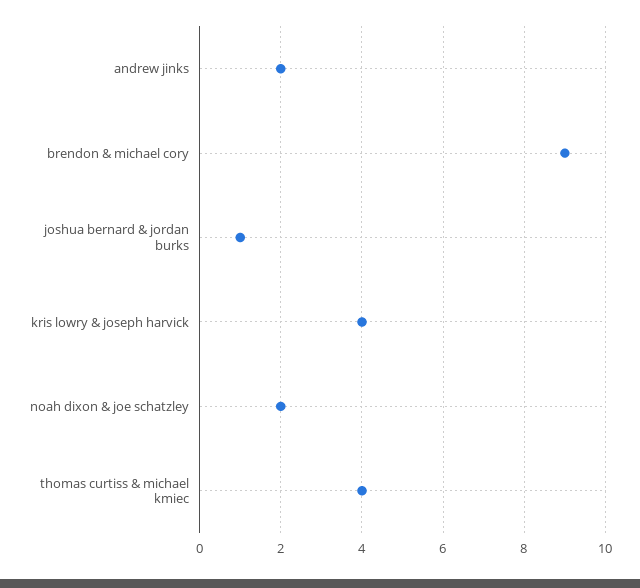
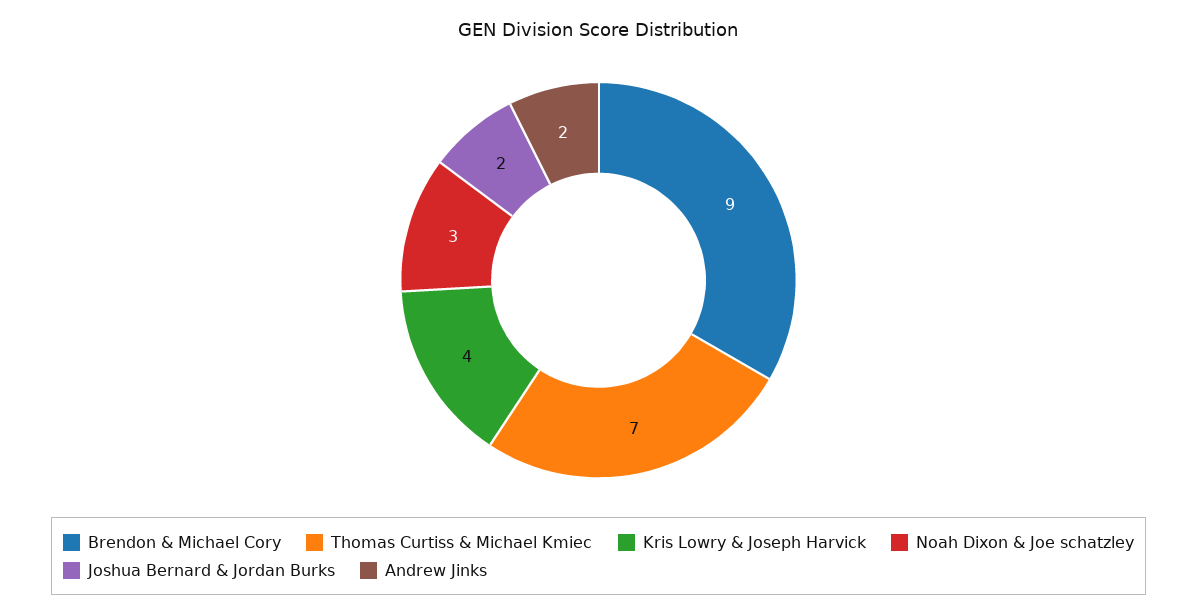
joshua bernard & jordan burks: 1 -> 2
noah dixon & joe schatzley: 2 -> 3
thomas curtiss & michael kmiec: 4 -> 7

